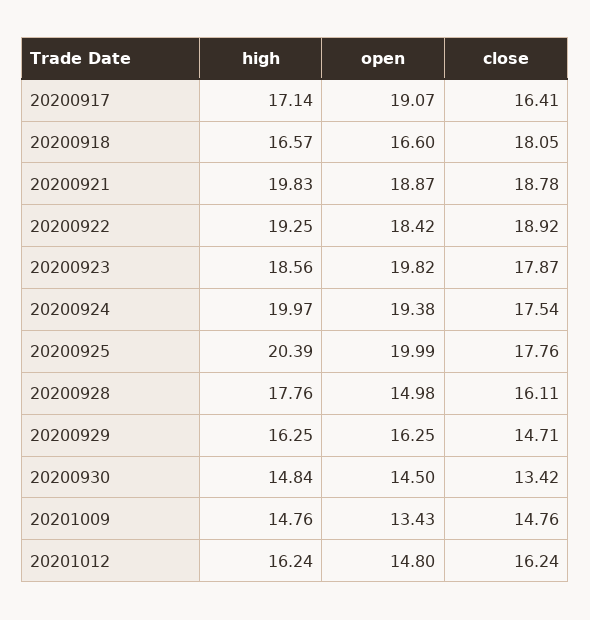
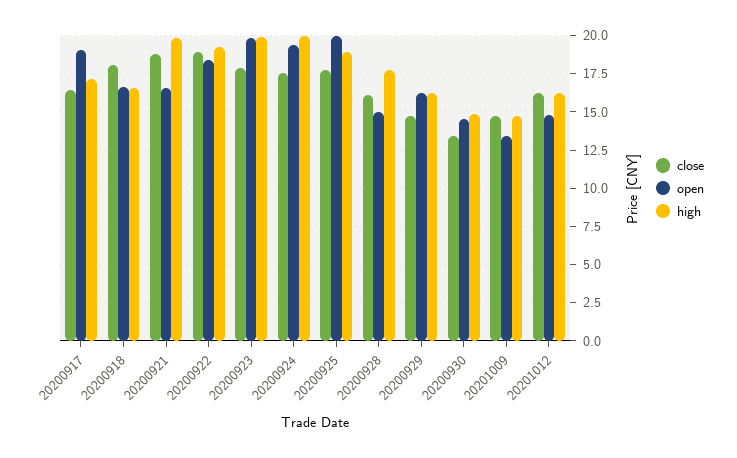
open, 20200921: 18.87 -> 16.5
high, 20200923: 18.56 -> 20
high, 20200925: 20.39 -> 19

